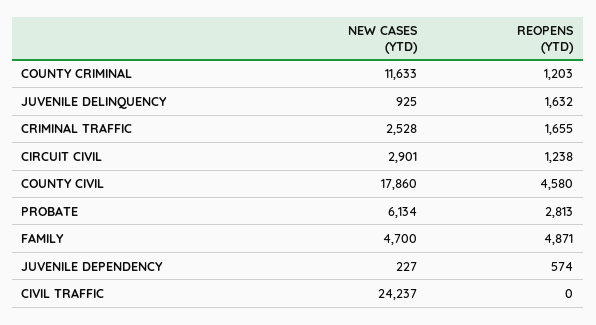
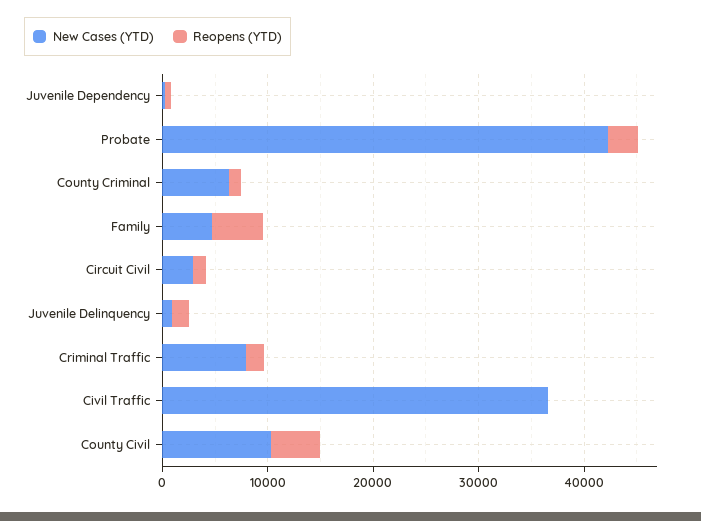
NEW CASES (YTD), COUNTY CRIMINAL: 11633 -> 6000
NEW CASES (YTD), CRIMINAL TRAFFIC: 2528 -> 8000
NEW CASES (YTD), COUNTY CIVIL: 17860 -> 10000
NEW CASES (YTD), PROBATE: 6134 -> 42000
NEW CASES (YTD), CIVIL TRAFFIC: 24237 -> 36000

